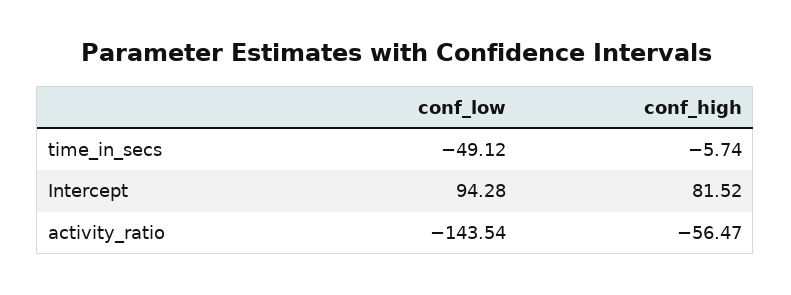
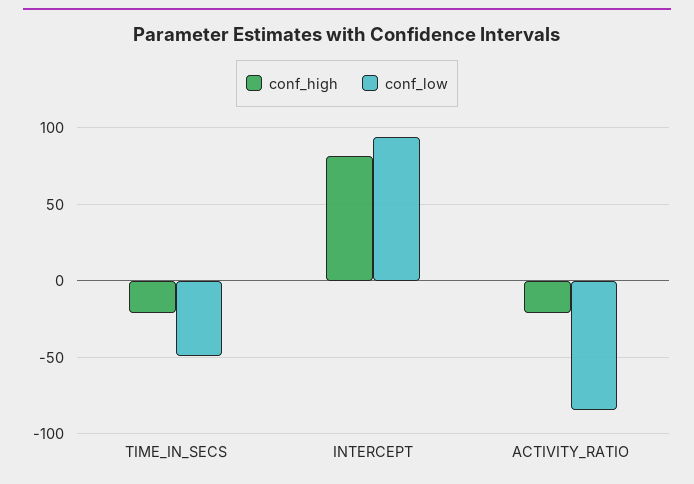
conf_high, time_in_secs: -5.74 -> -20
conf_low, activity_ratio: -143.54 -> -85
conf_high, activity_ratio: -56.47 -> -20

